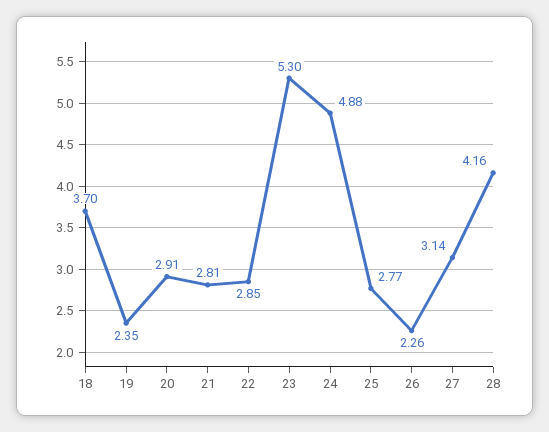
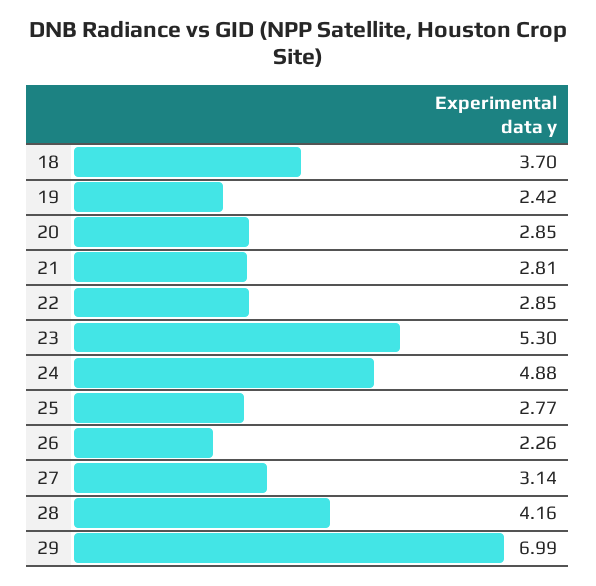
19: 2.35 -> 2.42
20: 2.91 -> 2.85
29: none -> 6.99

